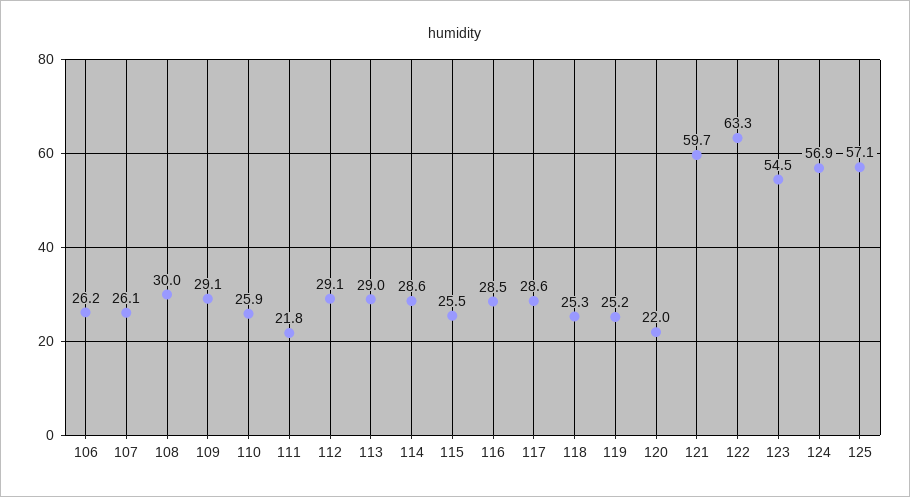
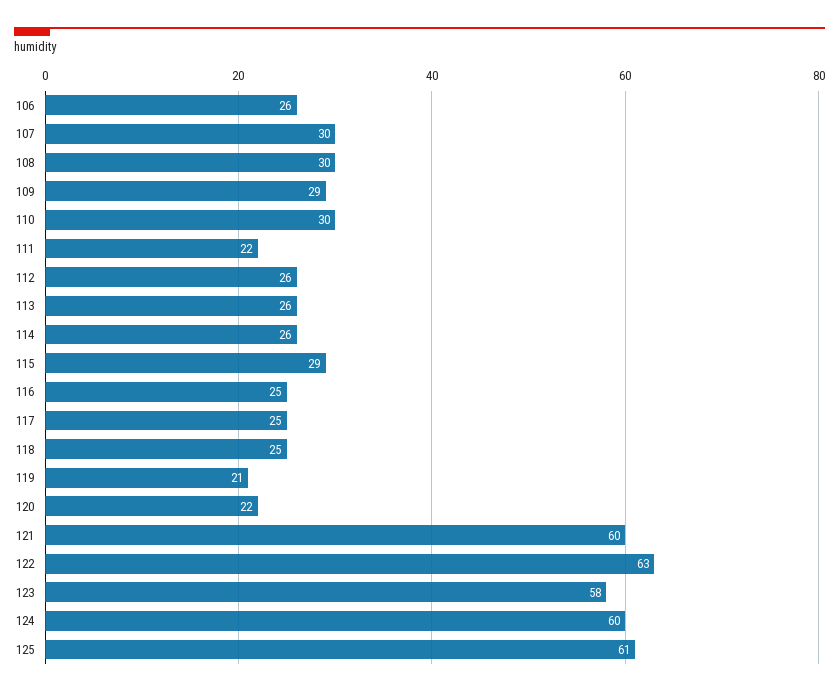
107: 26.1 -> 30
110: 25.9 -> 30
112: 29.1 -> 26
113: 29 -> 26
114: 28.6 -> 26
115: 25.5 -> 29
116: 28.5 -> 25
117: 28.6 -> 25
119: 25.2 -> 21
123: 54.5 -> 58
124: 56.9 -> 60
125: 57.1 -> 61

